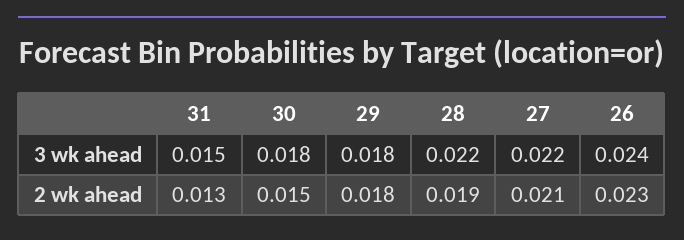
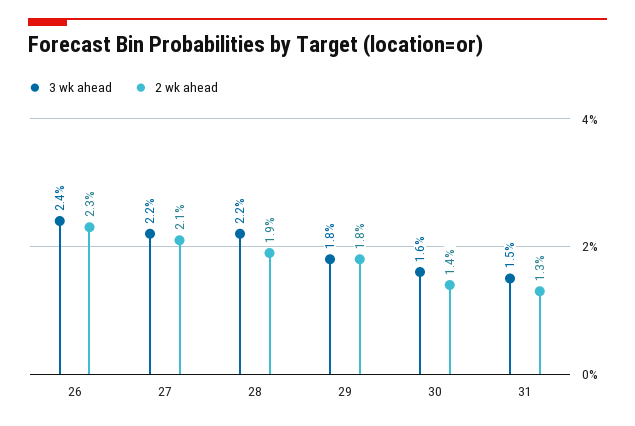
3 wk ahead, 30: 0.018 -> 0.016
2 wk ahead, 30: 0.015 -> 0.014

